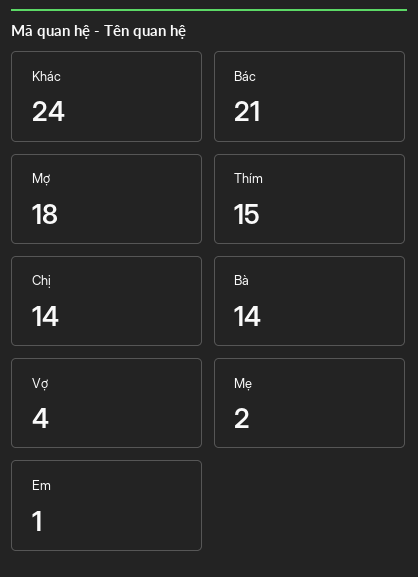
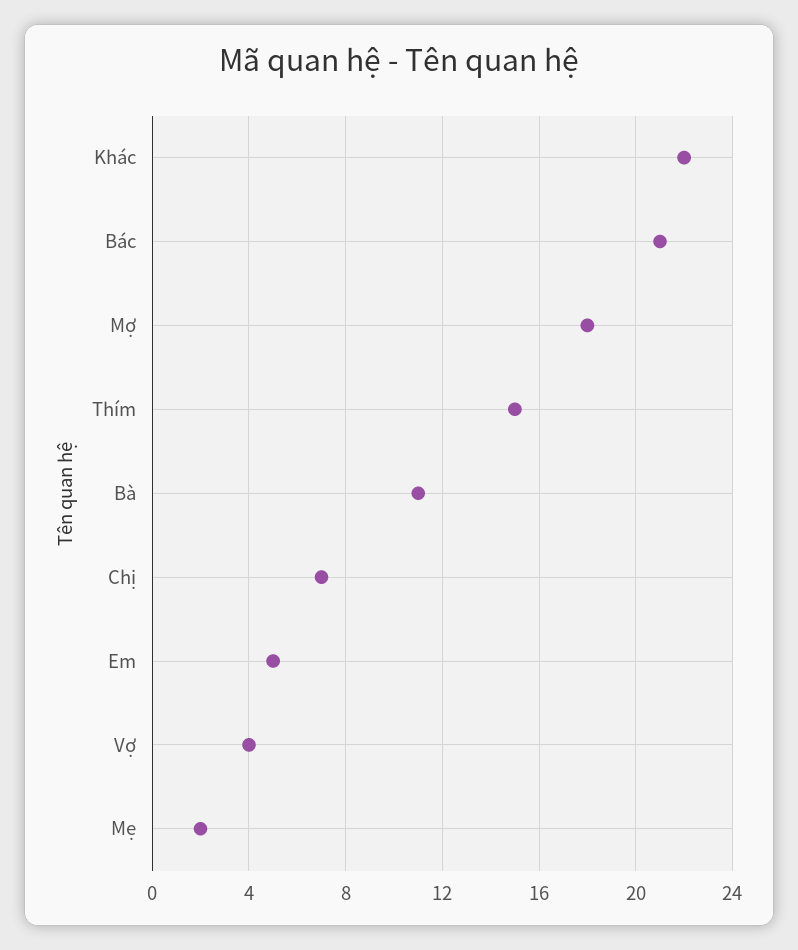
Khác: 24 -> 22
Chị: 14 -> 7
Bà: 14 -> 11
Em: 1 -> 5

